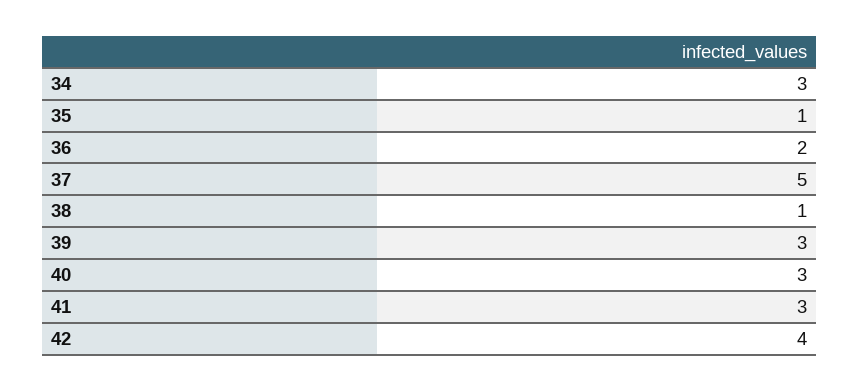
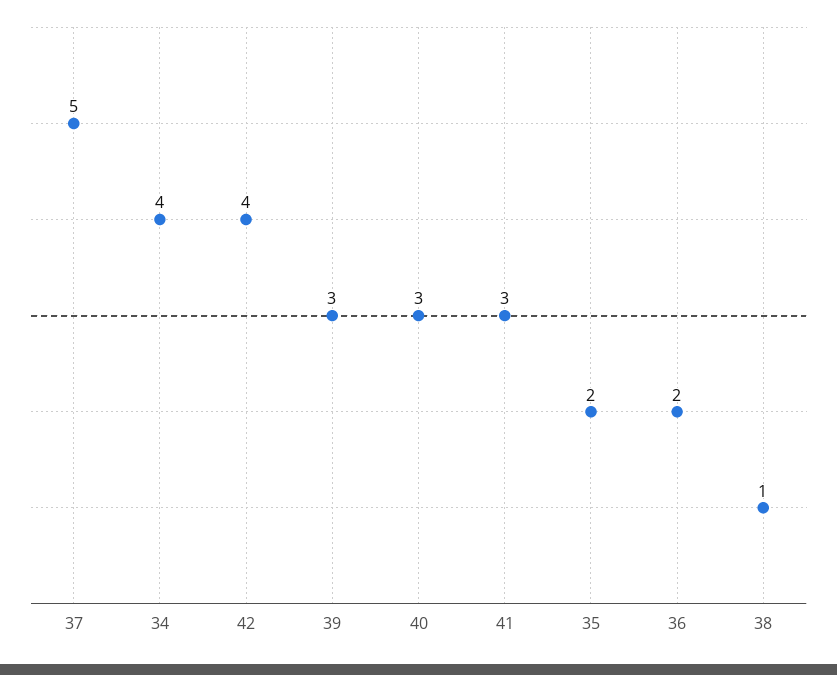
34: 3 -> 4
35: 1 -> 2

